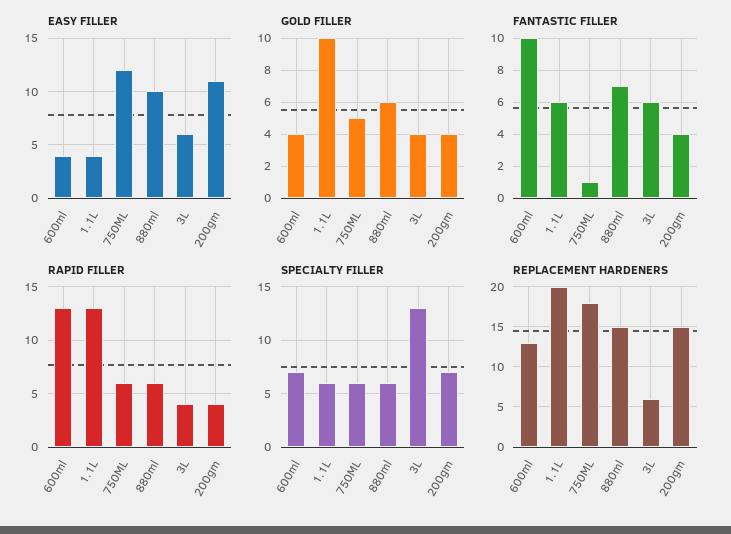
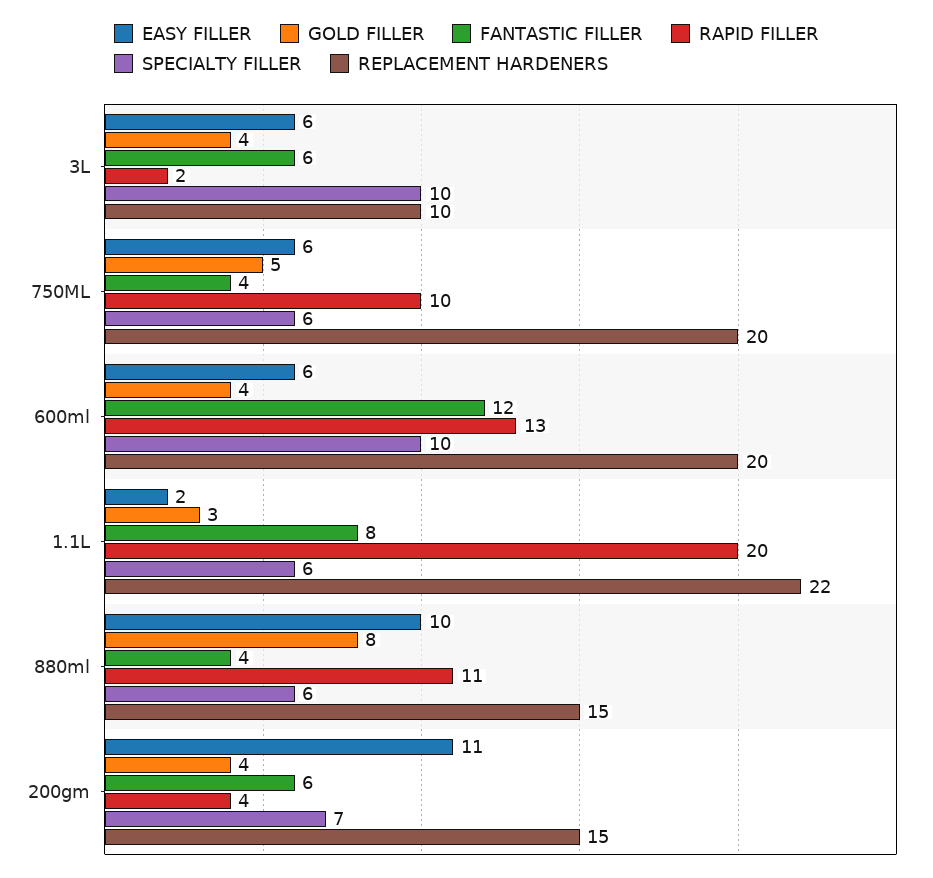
EASY FILLER, 600ml: 4 -> 6
EASY FILLER, 1.1L: 4 -> 2
EASY FILLER, 750ML: 12 -> 6
GOLD FILLER, 1.1L: 10 -> 3
GOLD FILLER, 880ml: 6 -> 8
FANTASTIC FILLER, 600ml: 10 -> 12
FANTASTIC FILLER, 1.1L: 6 -> 8
FANTASTIC FILLER, 750ML: 1 -> 4
FANTASTIC FILLER, 880ml: 7 -> 4
FANTASTIC FILLER, 200gm: 4 -> 6
RAPID FILLER, 1.1L: 13 -> 20
RAPID FILLER, 750ML: 6 -> 10
RAPID FILLER, 880ml: 6 -> 11
RAPID FILLER, 3L: 4 -> 2
SPECIALTY FILLER, 600ml: 7 -> 10
SPECIALTY FILLER, 3L: 13 -> 10
REPLACEMENT HARDENERS, 600ml: 13 -> 20
REPLACEMENT HARDENERS, 1.1L: 20 -> 22
REPLACEMENT HARDENERS, 750ML: 18 -> 20
REPLACEMENT HARDENERS, 3L: 6 -> 10

